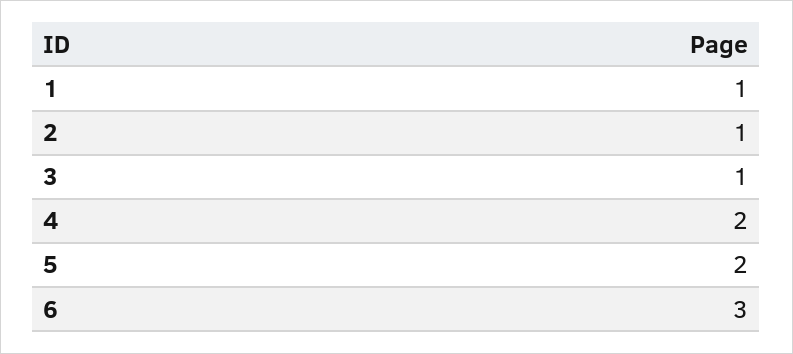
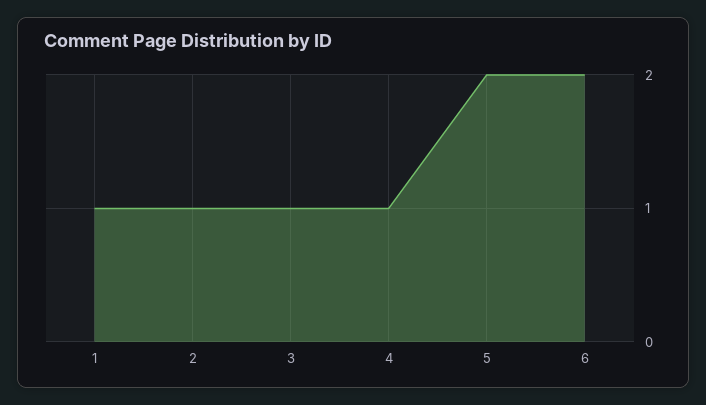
4: 2 -> 1
6: 3 -> 2

